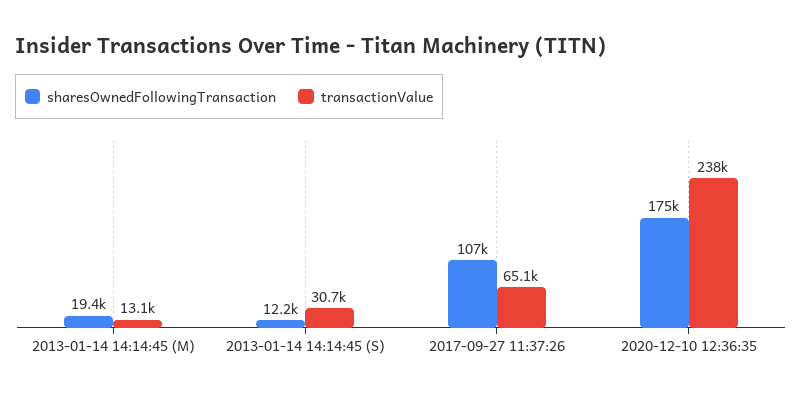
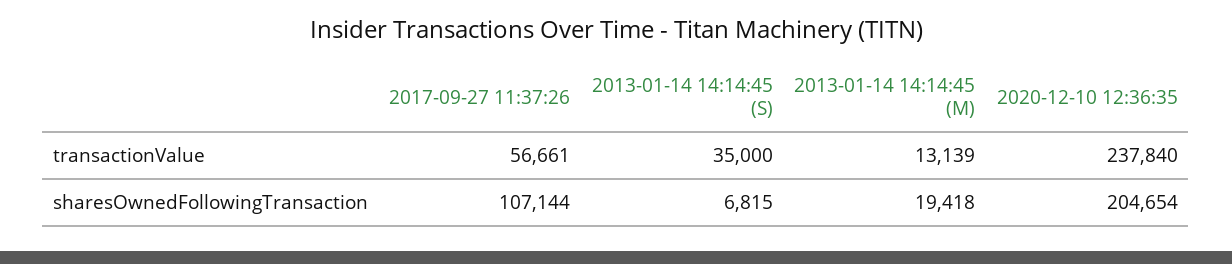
sharesOwnedFollowingTransaction, 2013-01-14 14:14:45 (S): 12200 -> 6815
transactionValue, 2013-01-14 14:14:45 (S): 30700 -> 35000
transactionValue, 2017-09-27 11:37:26: 65100 -> 56661
sharesOwnedFollowingTransaction, 2020-12-10 12:36:35: 175000 -> 204654

